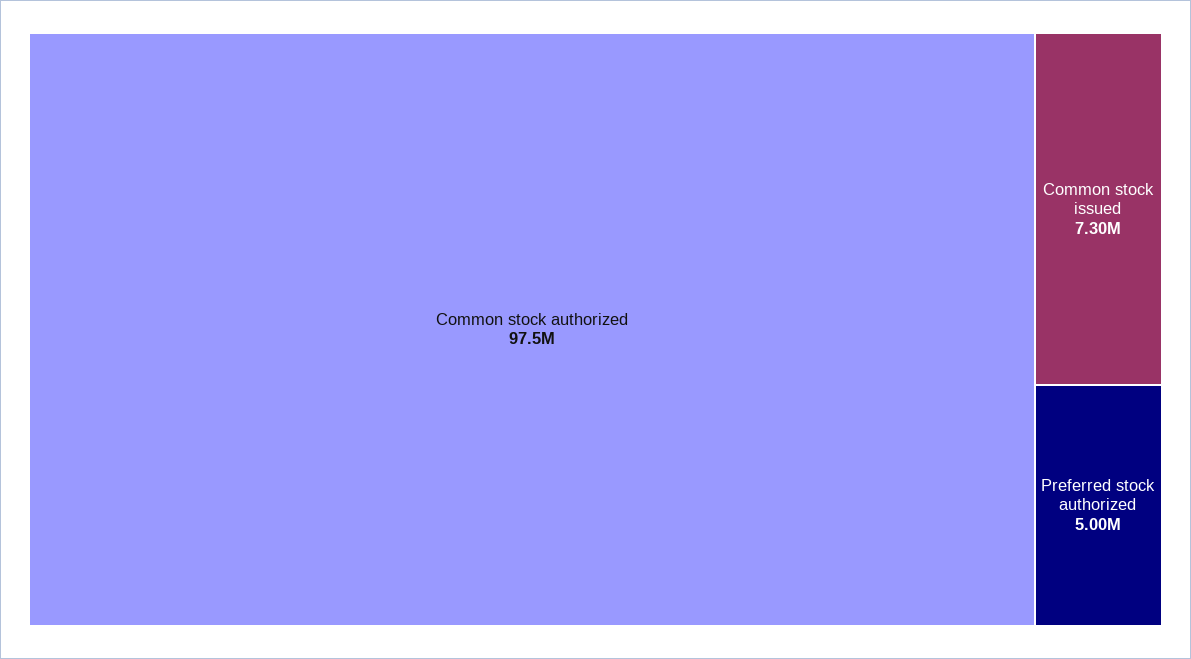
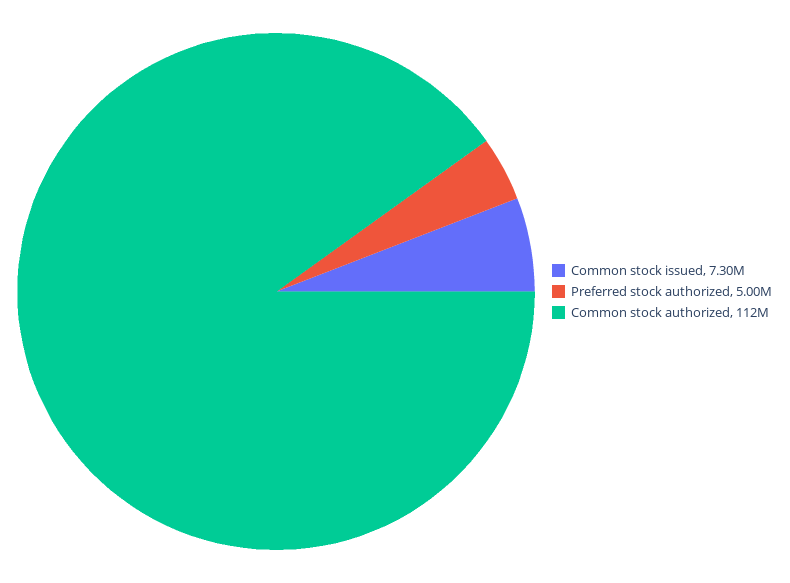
Common stock authorized: 97500000 -> 112000000

